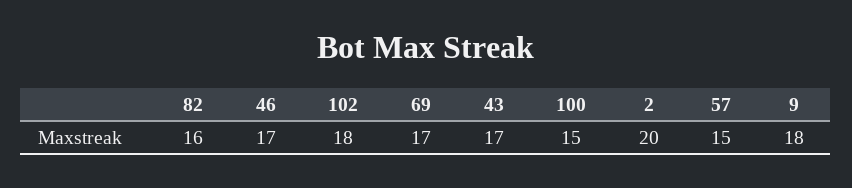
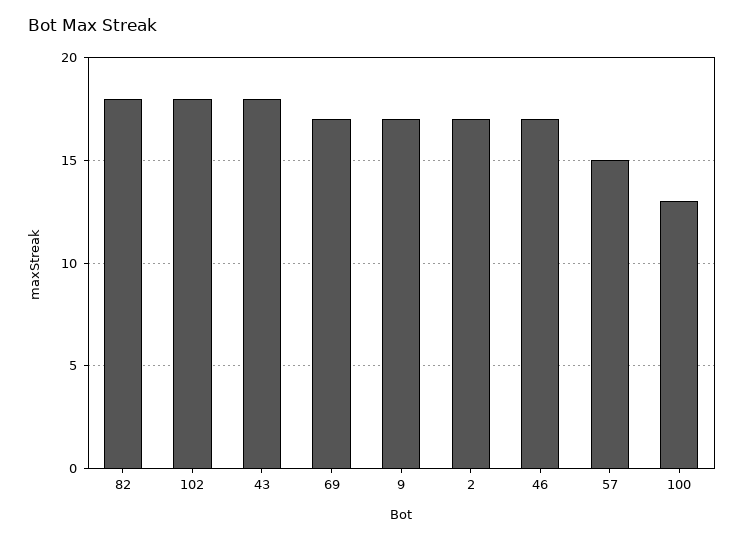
82: 16 -> 18
43: 17 -> 18
100: 15 -> 13
2: 20 -> 17
9: 18 -> 17

